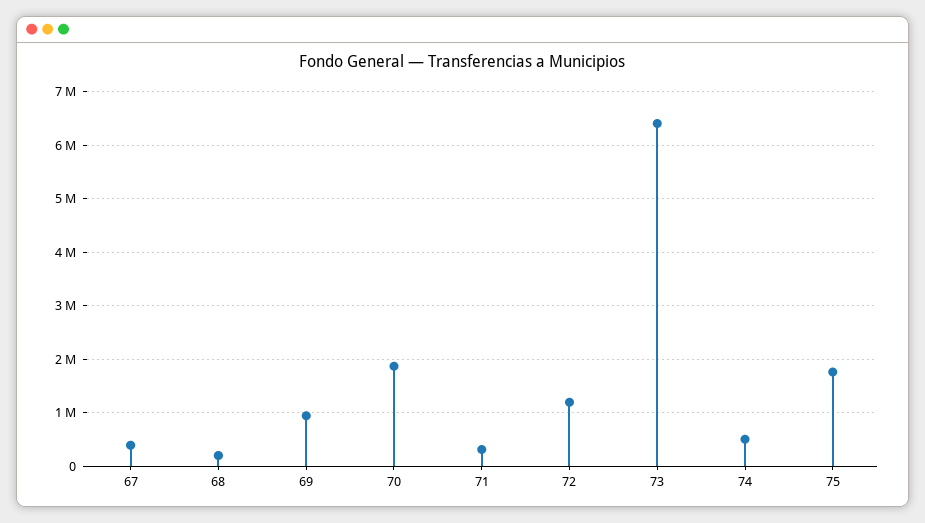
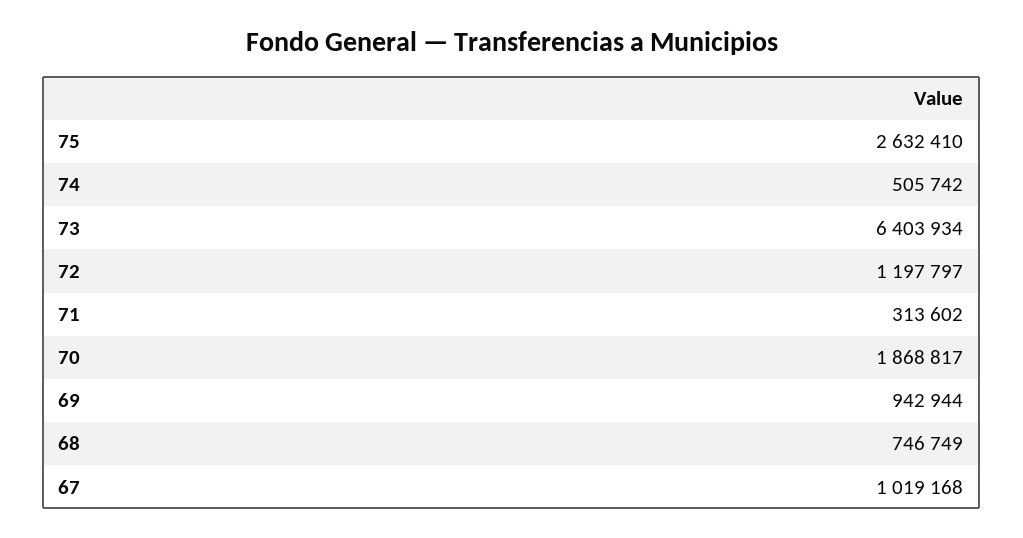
67: 400000 -> 1019168
68: 200000 -> 746749
75: 1800000 -> 2632410

